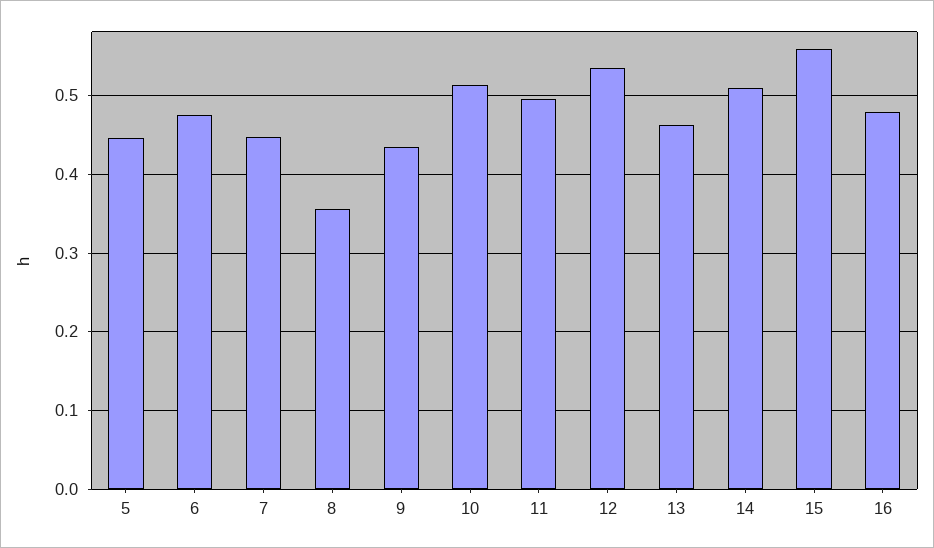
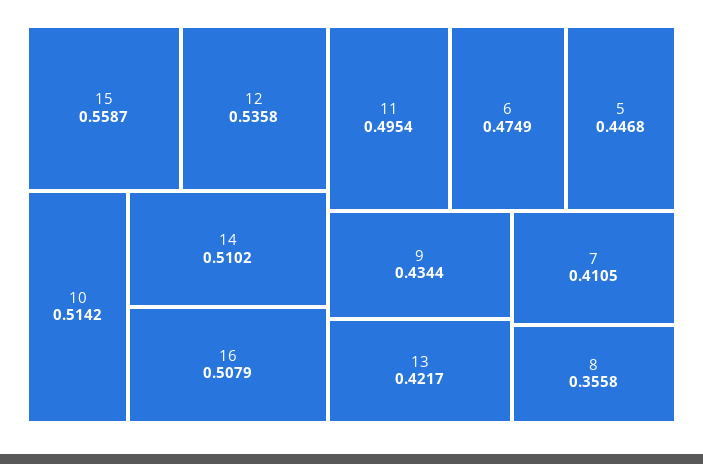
7: 0.45 -> 0.4105
13: 0.46 -> 0.4217
16: 0.48 -> 0.5079

